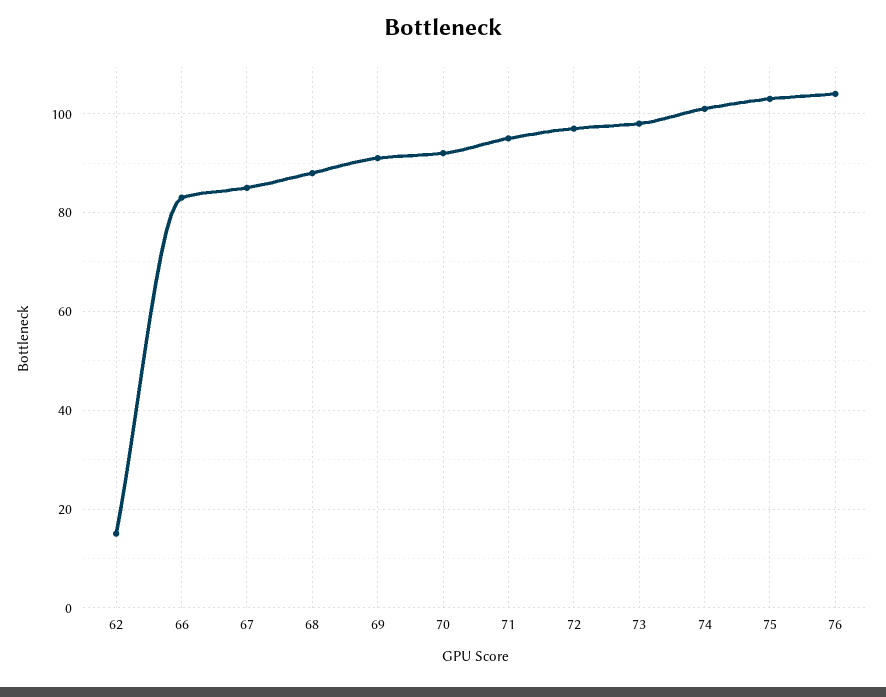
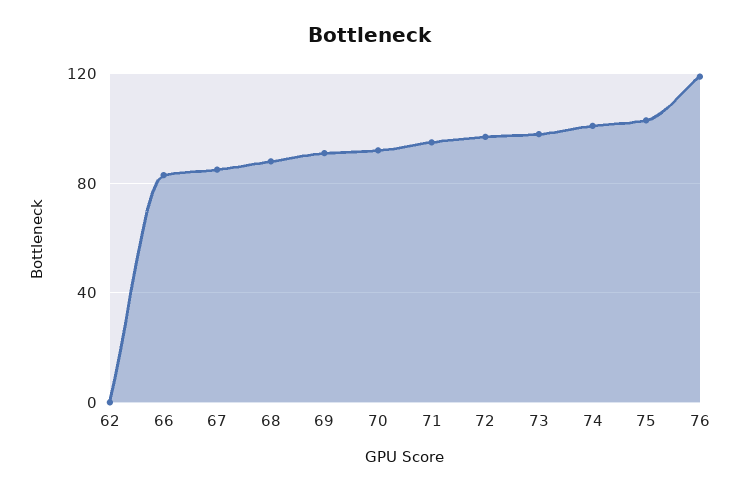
62: 15 -> 0
76: 105 -> 120

